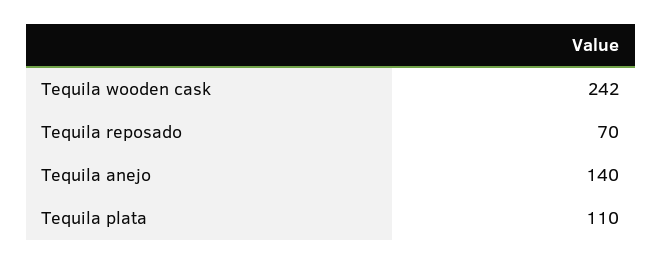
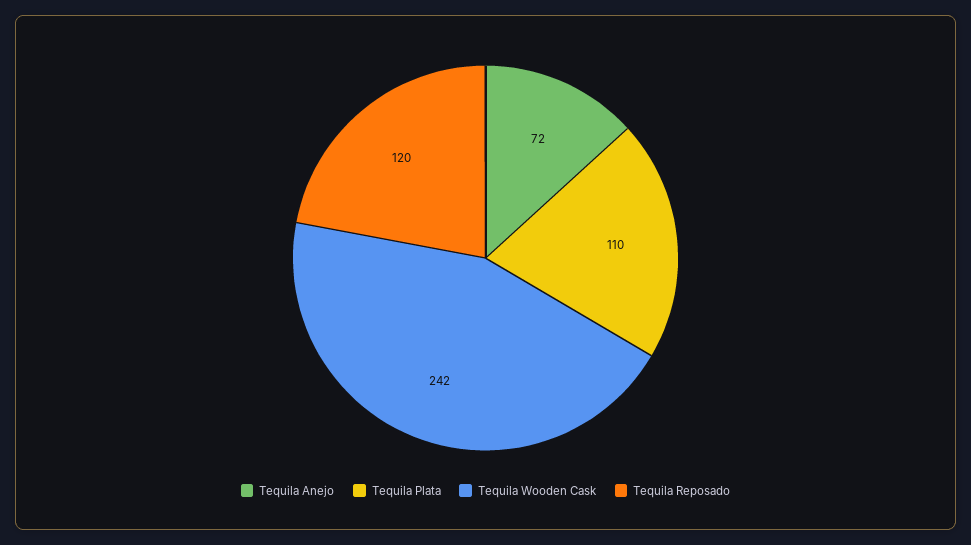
Tequila reposado: 70 -> 120
Tequila anejo: 140 -> 72

